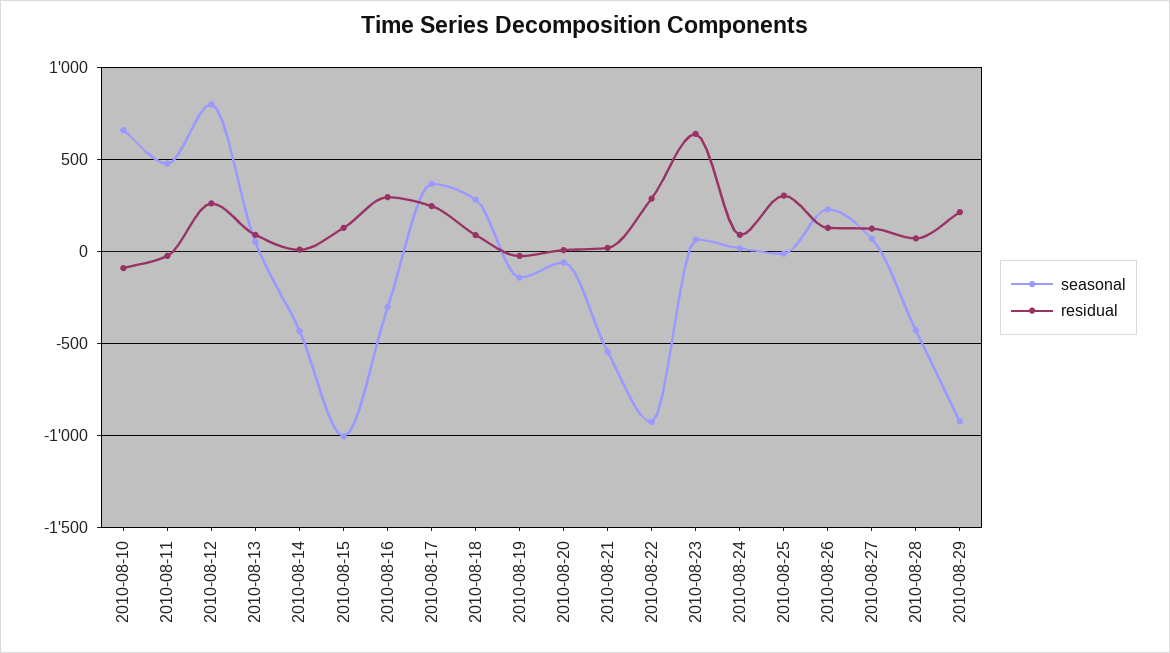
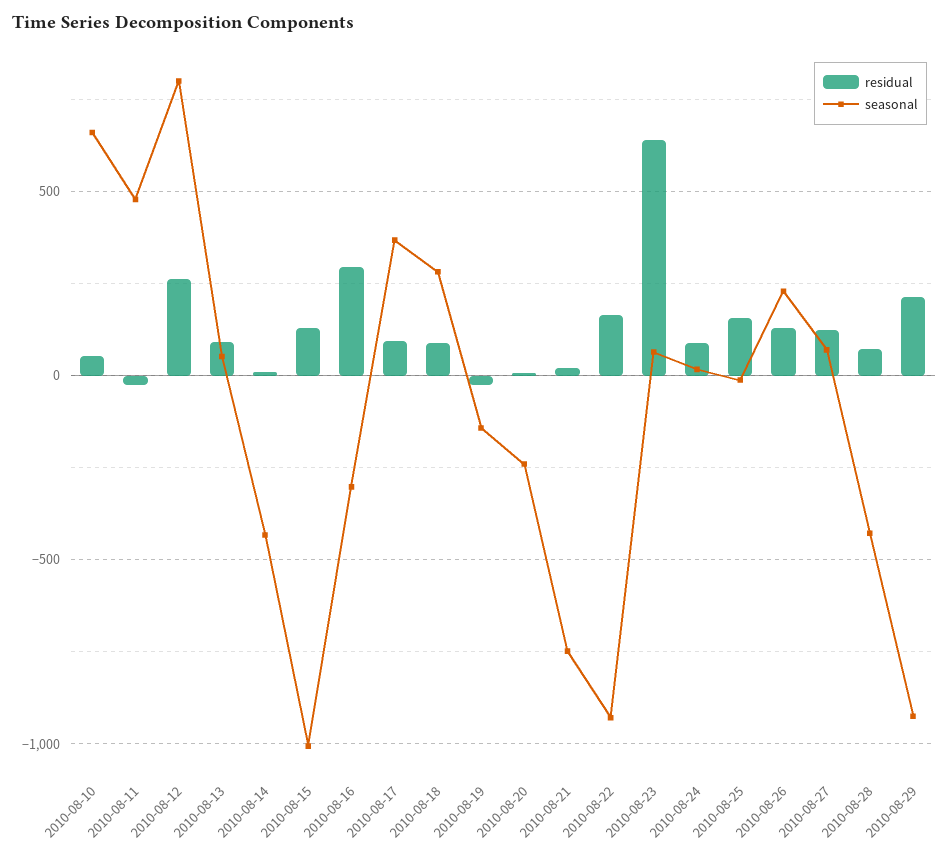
residual, 2010-08-10: -100 -> 50
residual, 2010-08-17: 250 -> 100
seasonal, 2010-08-20: -50 -> -250
seasonal, 2010-08-21: -550 -> -750
residual, 2010-08-22: 300 -> 150
residual, 2010-08-25: 300 -> 150

